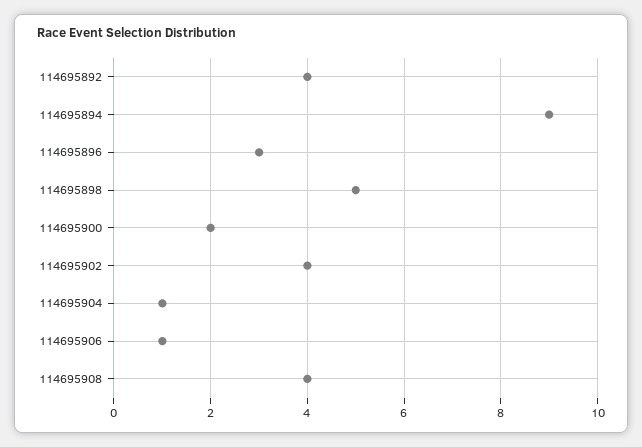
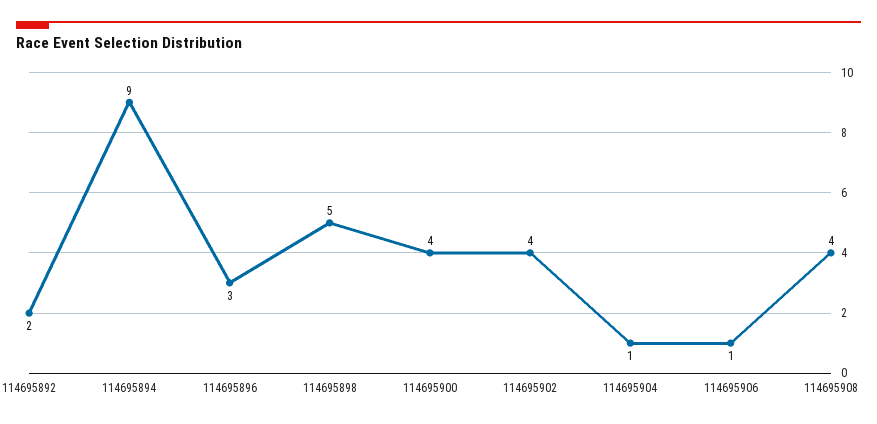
114695892: 4 -> 2
114695900: 2 -> 4

